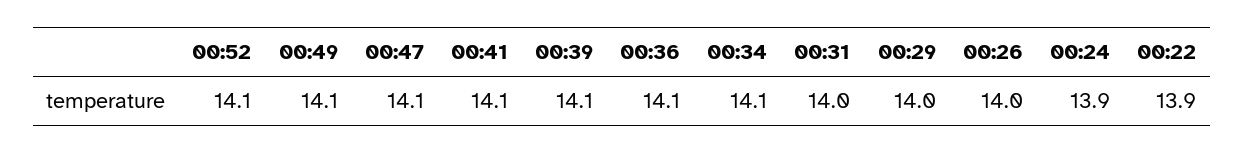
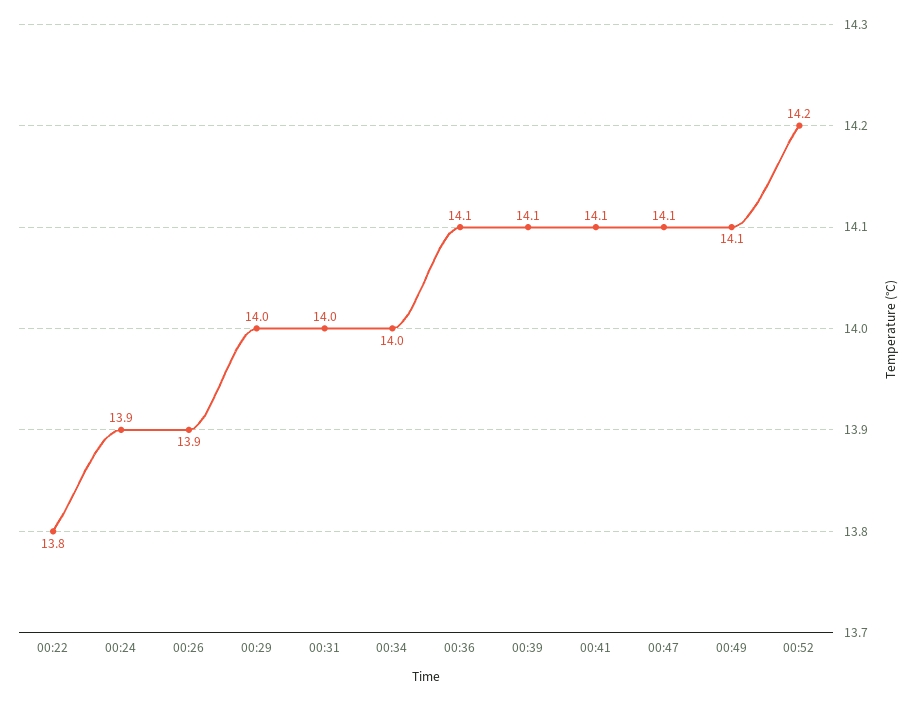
00:52: 14.1 -> 14.2
00:34: 14.1 -> 14
00:26: 14 -> 13.9
00:22: 13.9 -> 13.8

